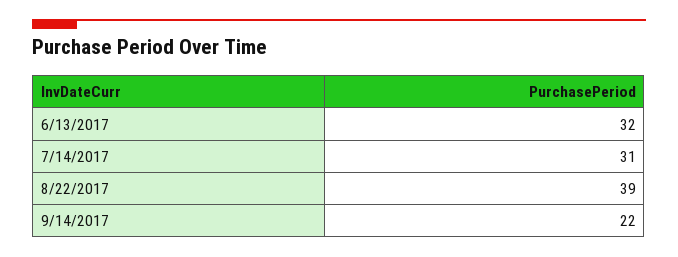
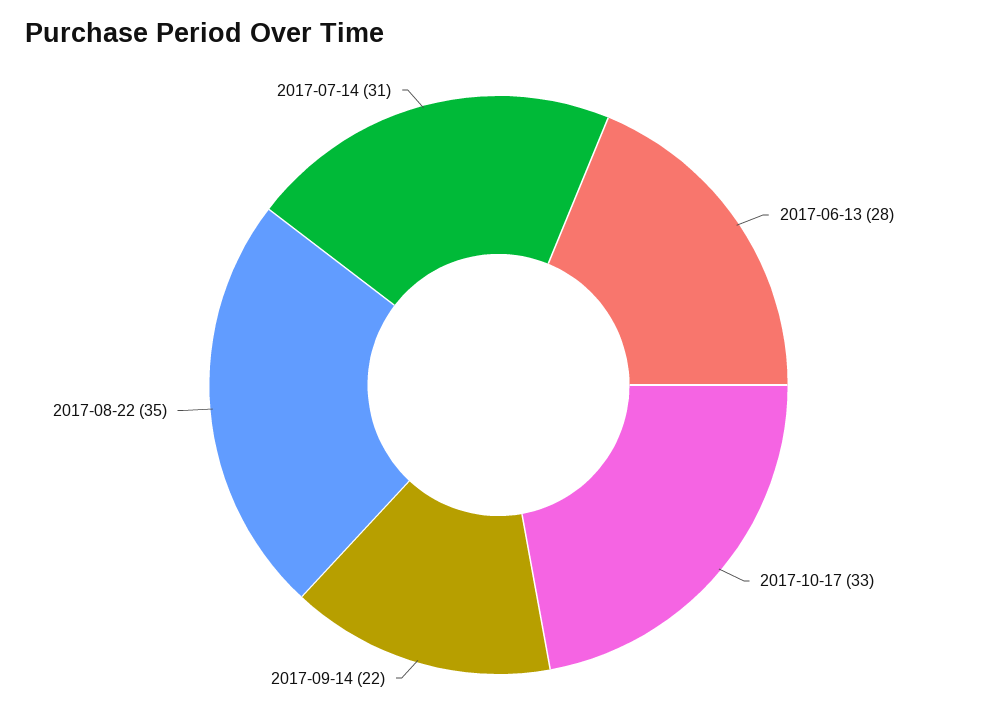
6/13/2017: 32 -> 28
8/22/2017: 39 -> 35
2017-10-17: none -> 33

